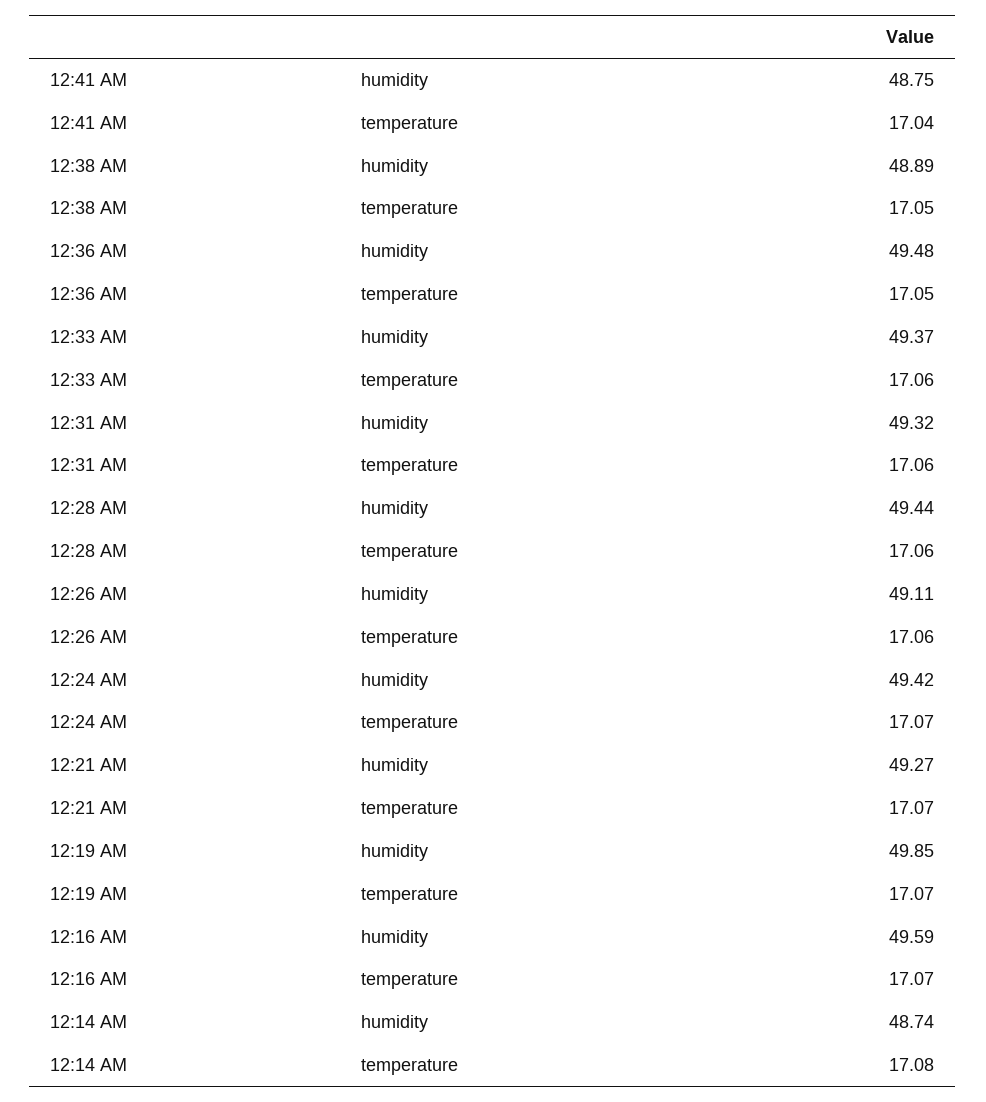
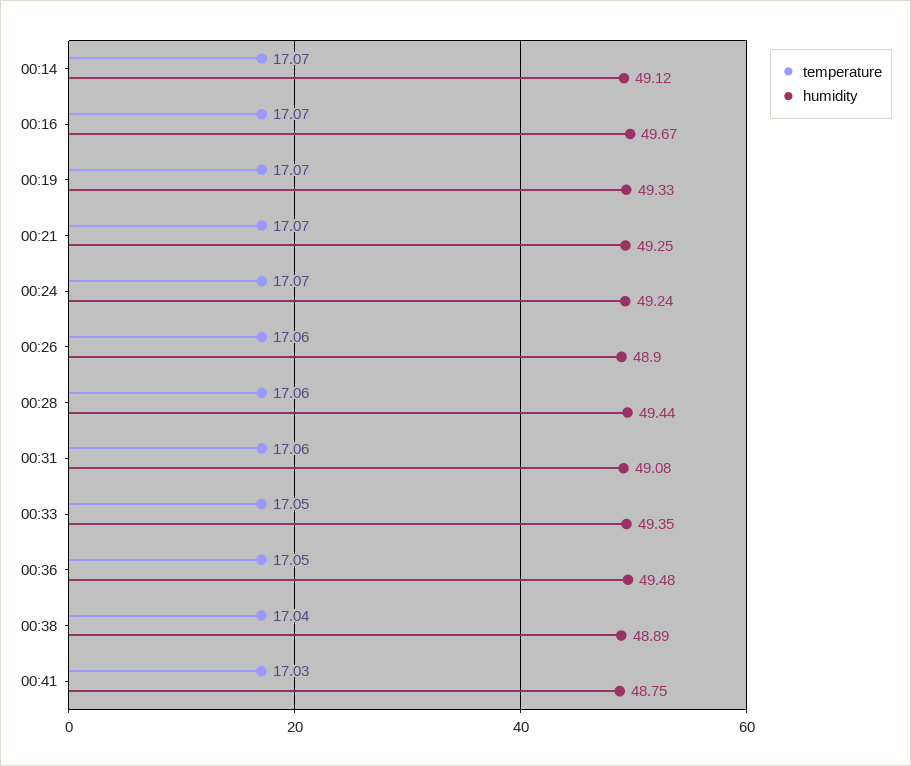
temperature, 12:41 AM: 17.04 -> 17.03
temperature, 12:38 AM: 17.05 -> 17.04
humidity, 12:33 AM: 49.37 -> 49.35
temperature, 12:33 AM: 17.06 -> 17.05
humidity, 12:31 AM: 49.32 -> 49.08
humidity, 12:26 AM: 49.11 -> 48.9
humidity, 12:24 AM: 49.42 -> 49.24
humidity, 12:21 AM: 49.27 -> 49.25
humidity, 12:19 AM: 49.85 -> 49.33
humidity, 12:16 AM: 49.59 -> 49.67
humidity, 12:14 AM: 48.74 -> 49.12
temperature, 12:14 AM: 17.08 -> 17.07

